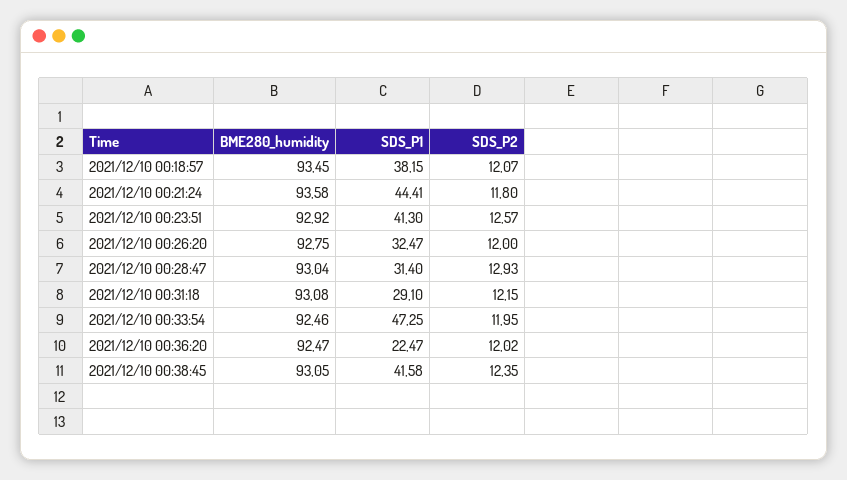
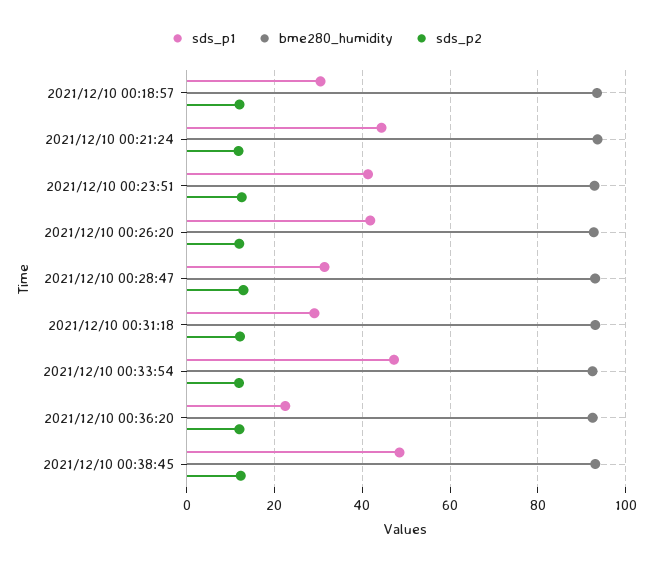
SDS_P1, 2021/12/10 00:18:57: 38.15 -> 30
SDS_P1, 2021/12/10 00:26:20: 32.47 -> 42
SDS_P1, 2021/12/10 00:38:45: 41.58 -> 48

